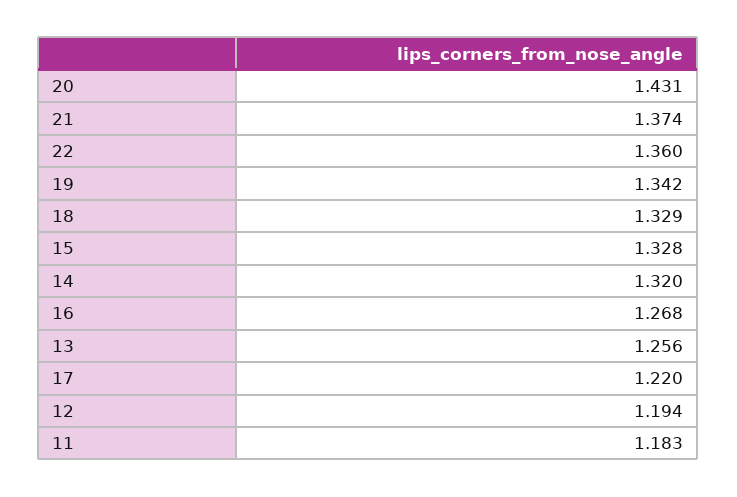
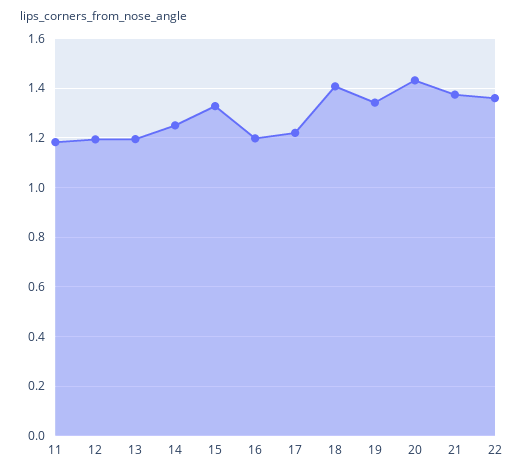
18: 1.329 -> 1.4
14: 1.32 -> 1.25
16: 1.268 -> 1.2
13: 1.256 -> 1.2

